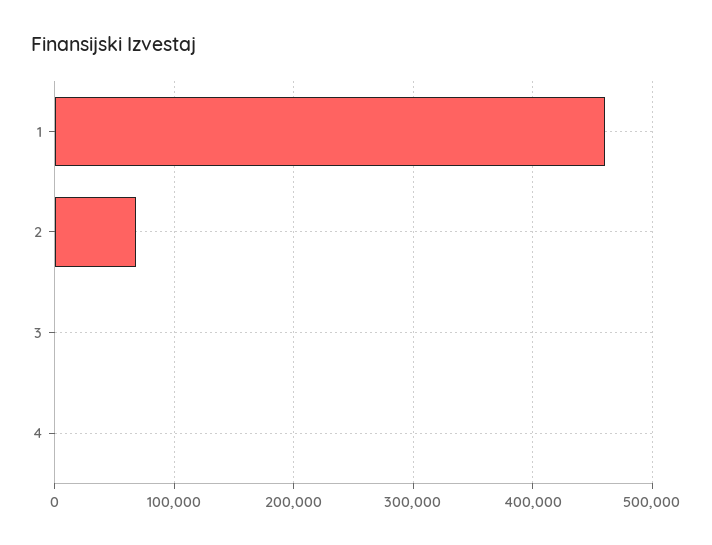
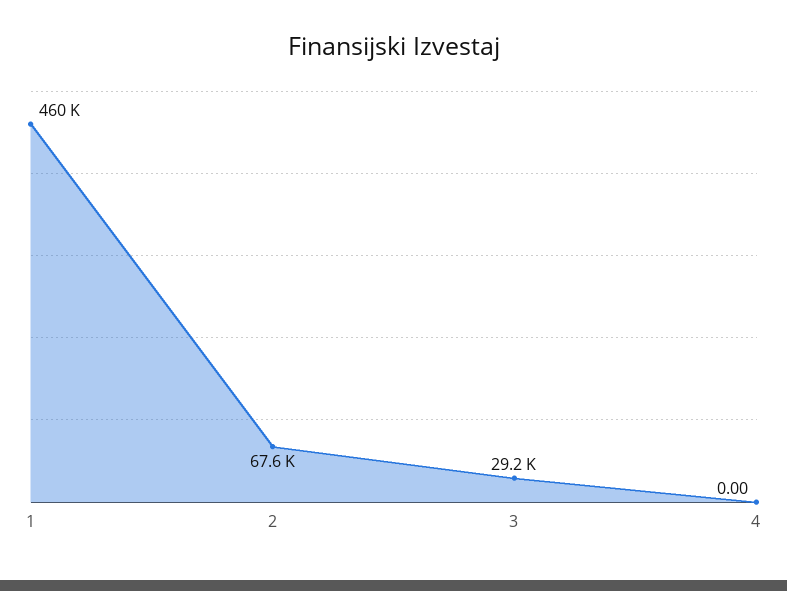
3: 0 -> 29200

